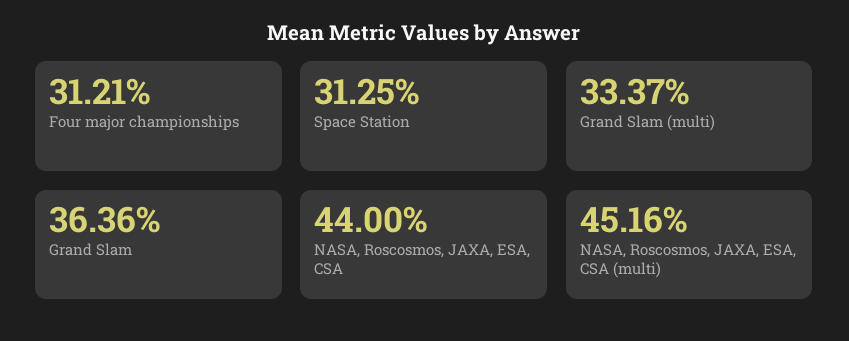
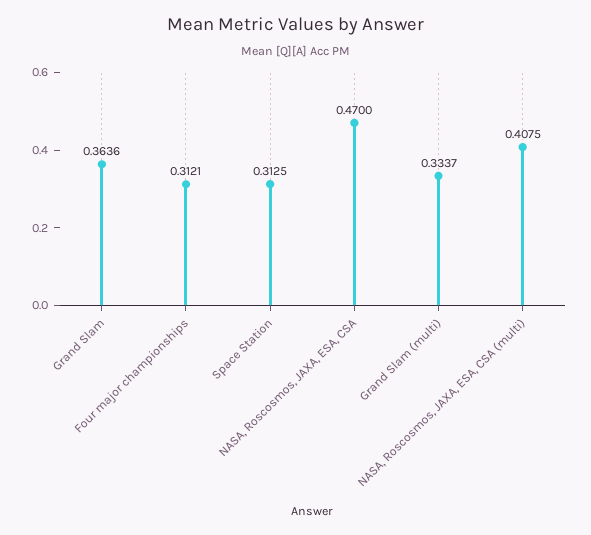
NASA, Roscosmos, JAXA, ESA, CSA: 0.44 -> 0.47
NASA, Roscosmos, JAXA, ESA, CSA (multi): 0.4516 -> 0.4075

